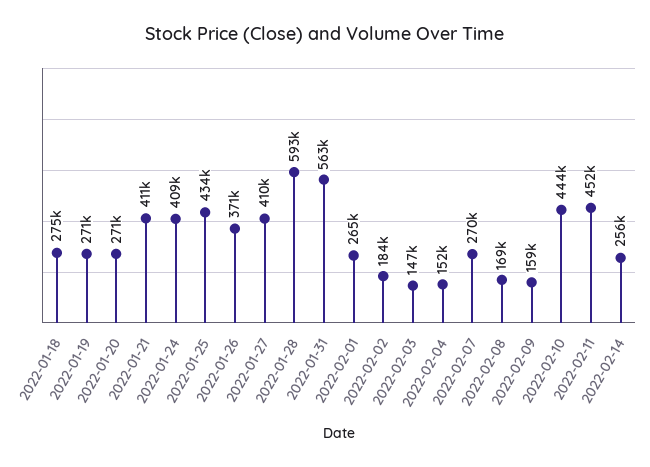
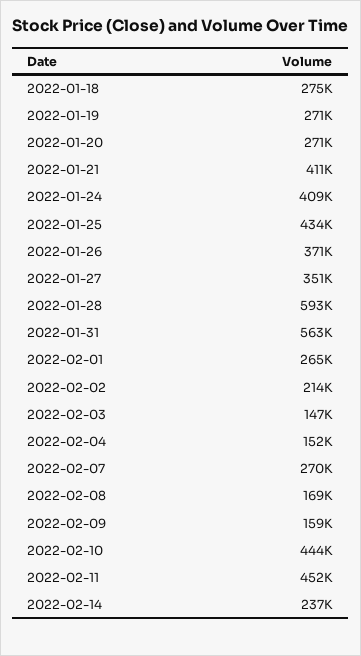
2022-01-27: 410000 -> 351000
2022-02-02: 184000 -> 214000
2022-02-14: 256000 -> 237000

